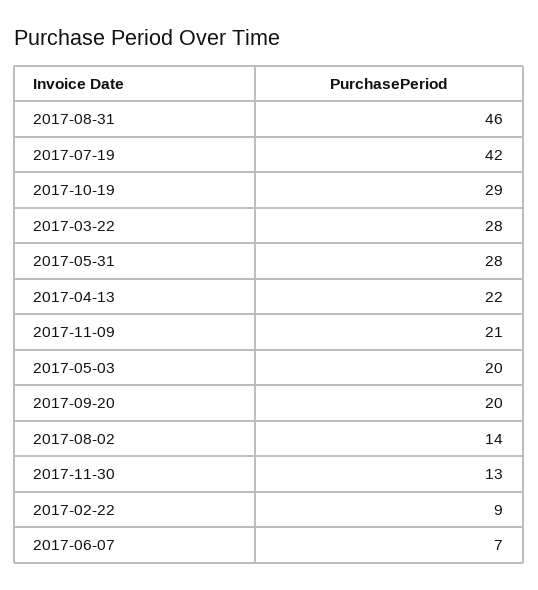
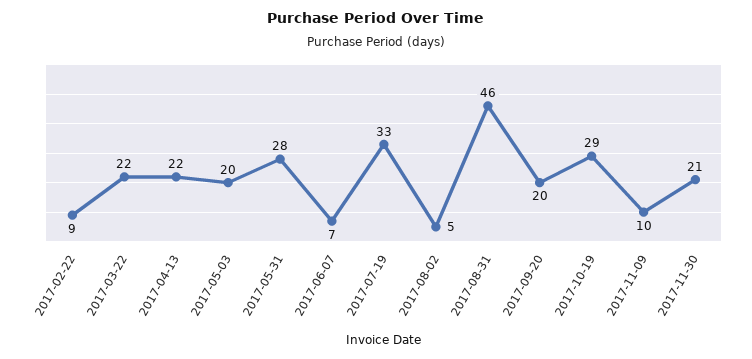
2017-07-19: 42 -> 33
2017-03-22: 28 -> 22
2017-11-09: 21 -> 10
2017-08-02: 14 -> 5
2017-11-30: 13 -> 21

